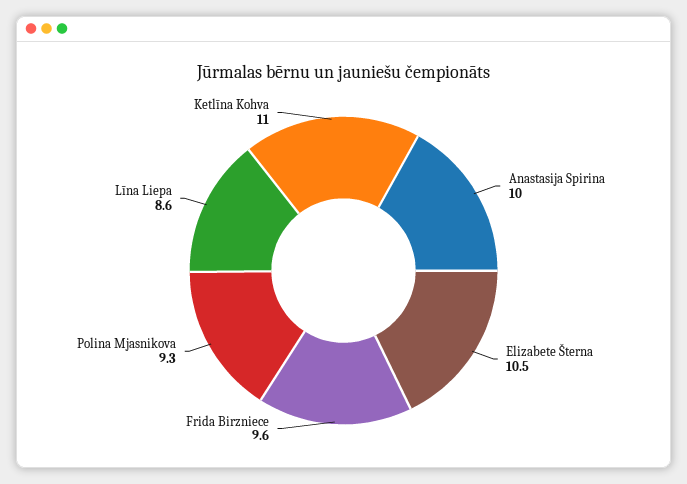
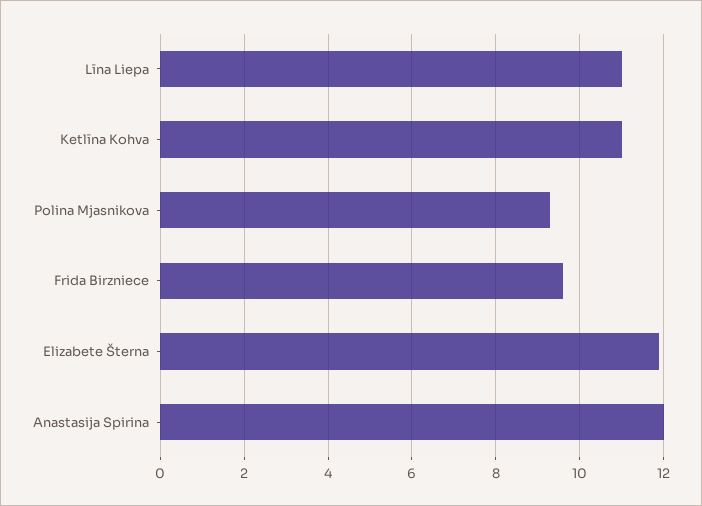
Anastasija Spirina: 10 -> 12
Elizabete Šterna: 10.5 -> 12
Līna Liepa: 8.6 -> 11

